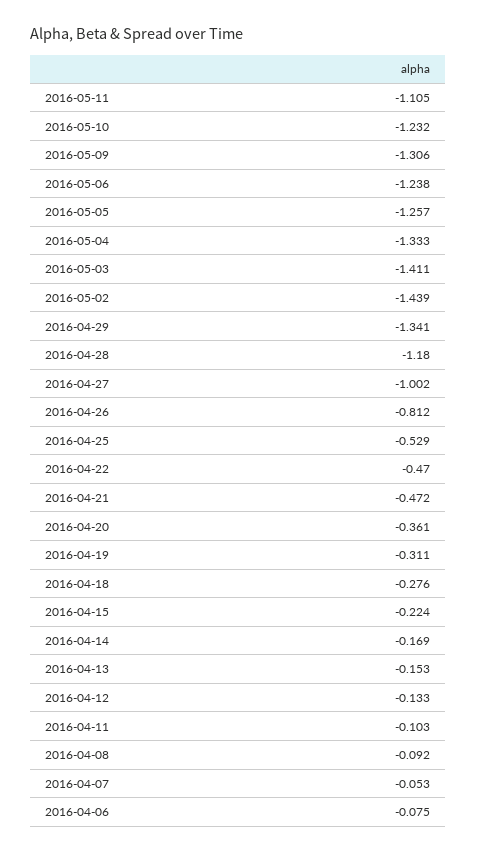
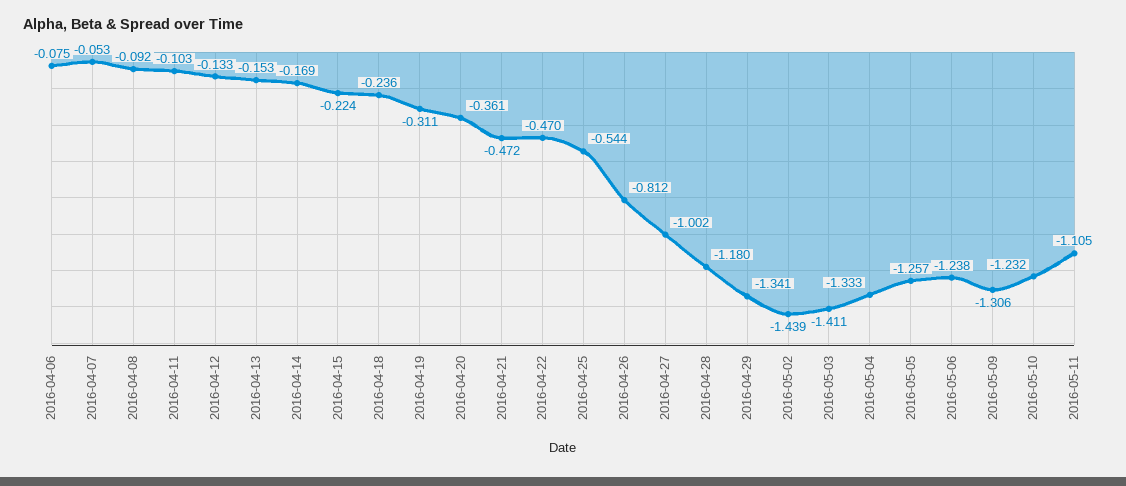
2016-04-25: -0.529 -> -0.544
2016-04-18: -0.276 -> -0.236

